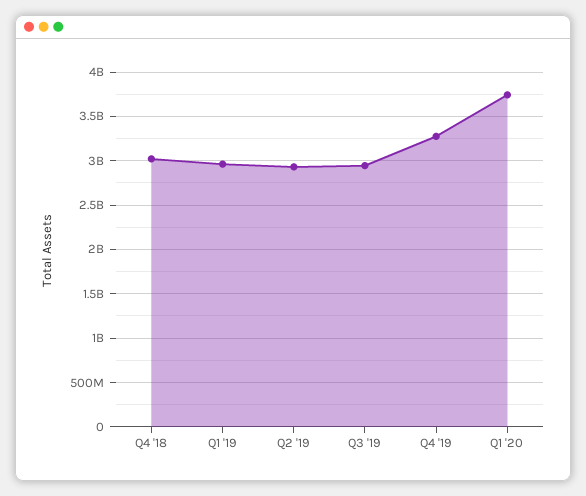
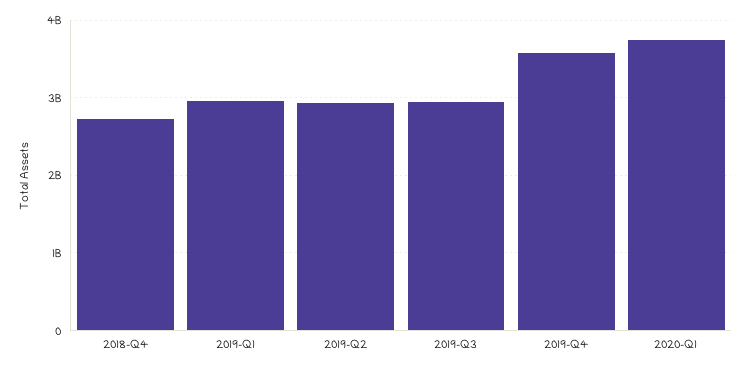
Q4 '18: 3000000000 -> 2700000000
Q4 '19: 3300000000 -> 3600000000

